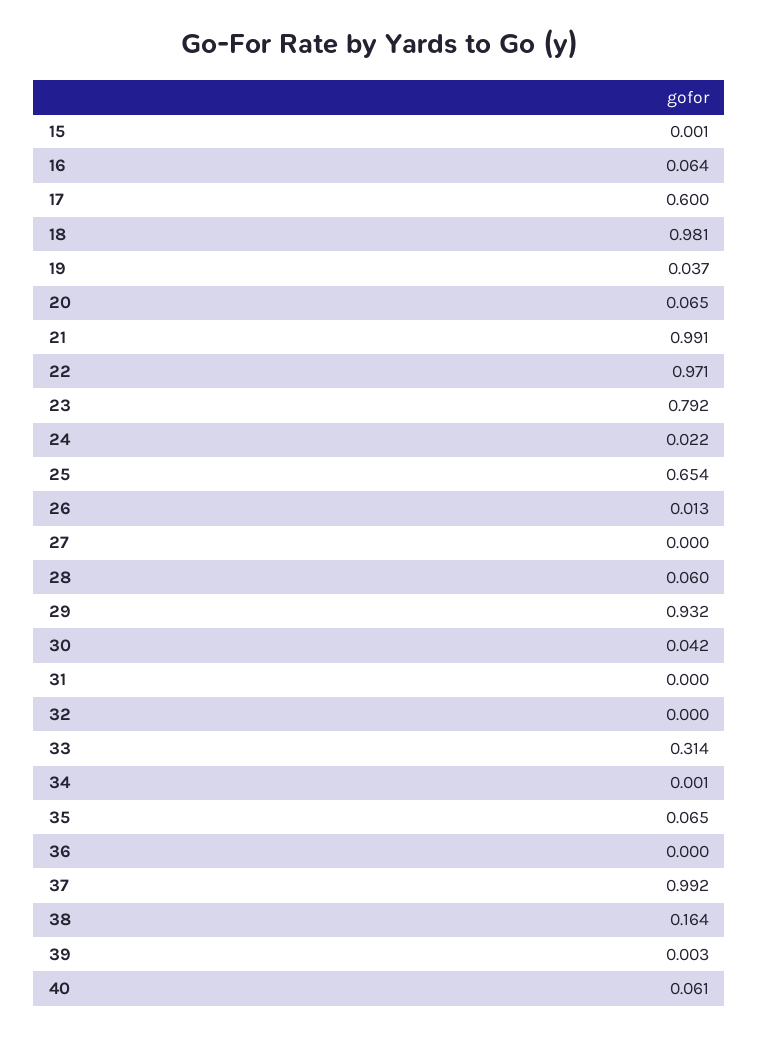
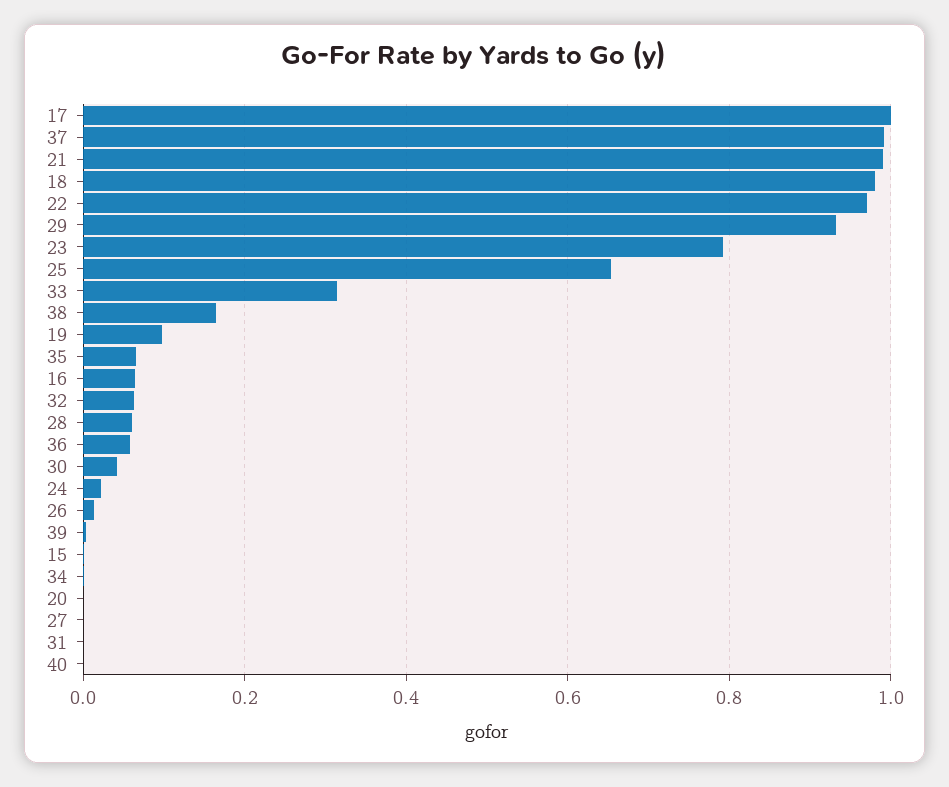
17: 0.6 -> 1
19: 0.037 -> 0.1
20: 0.065 -> 0
32: 0 -> 0.06
36: 0 -> 0.06
40: 0.061 -> 0

